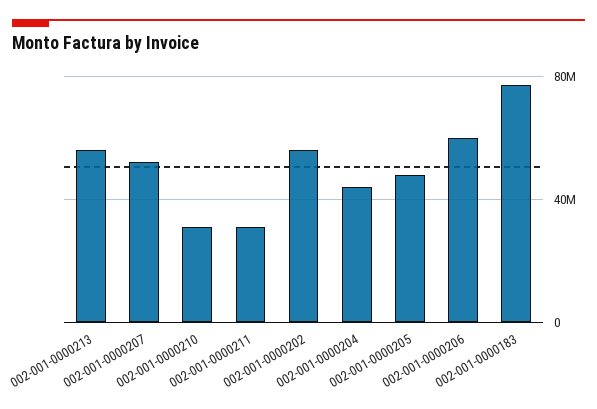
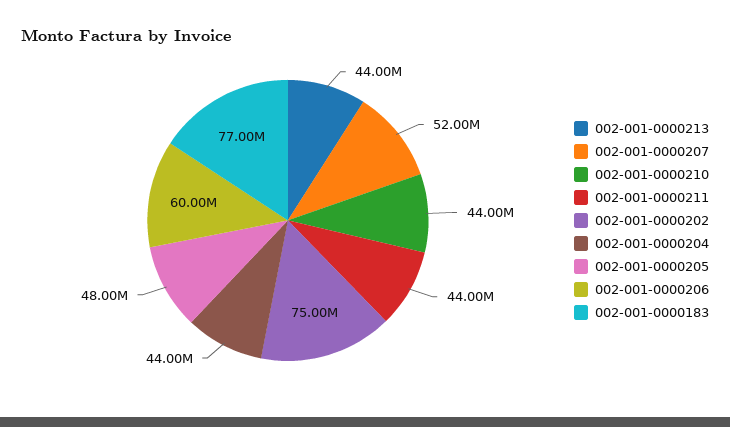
002-001-0000213: 55000000 -> 44000000
002-001-0000210: 30000000 -> 44000000
002-001-0000211: 30000000 -> 44000000
002-001-0000202: 55000000 -> 75000000

